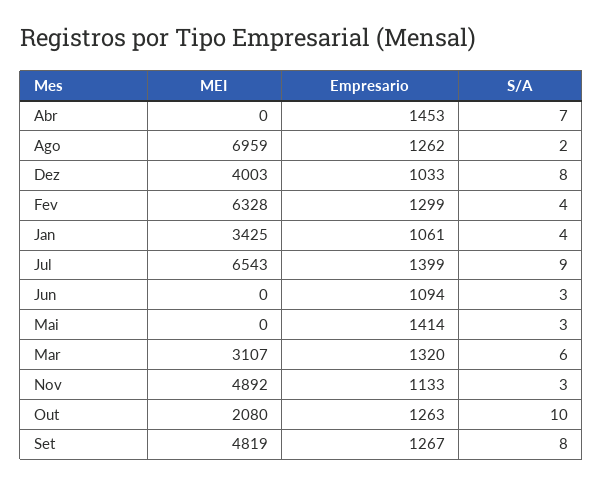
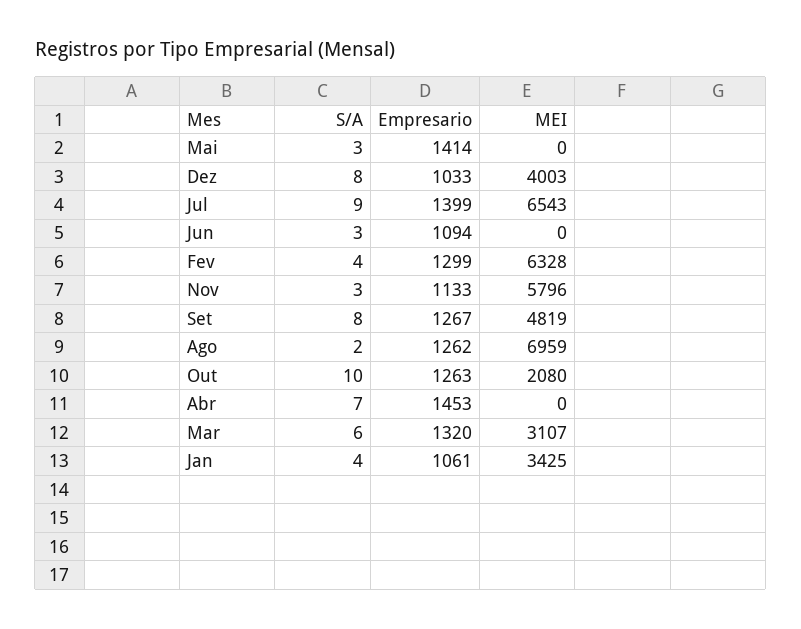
MEI, Nov: 4892 -> 5796

